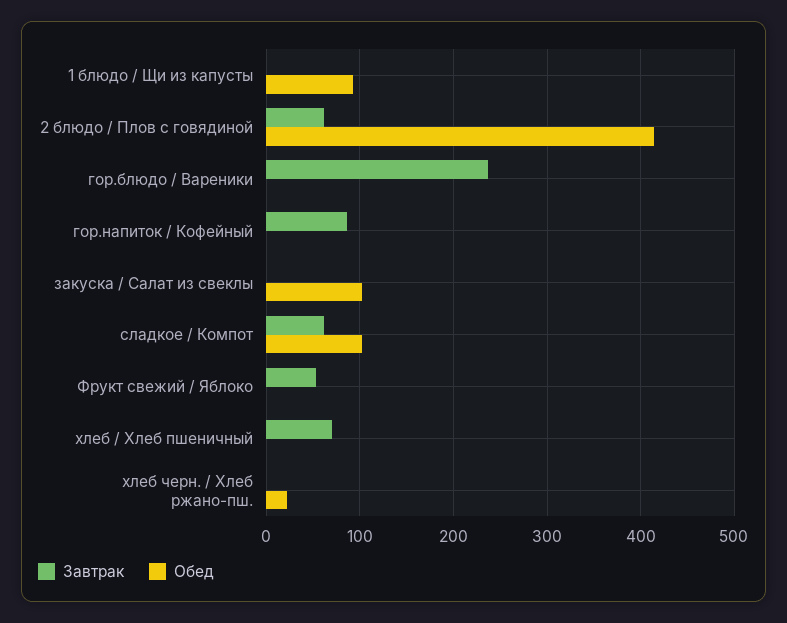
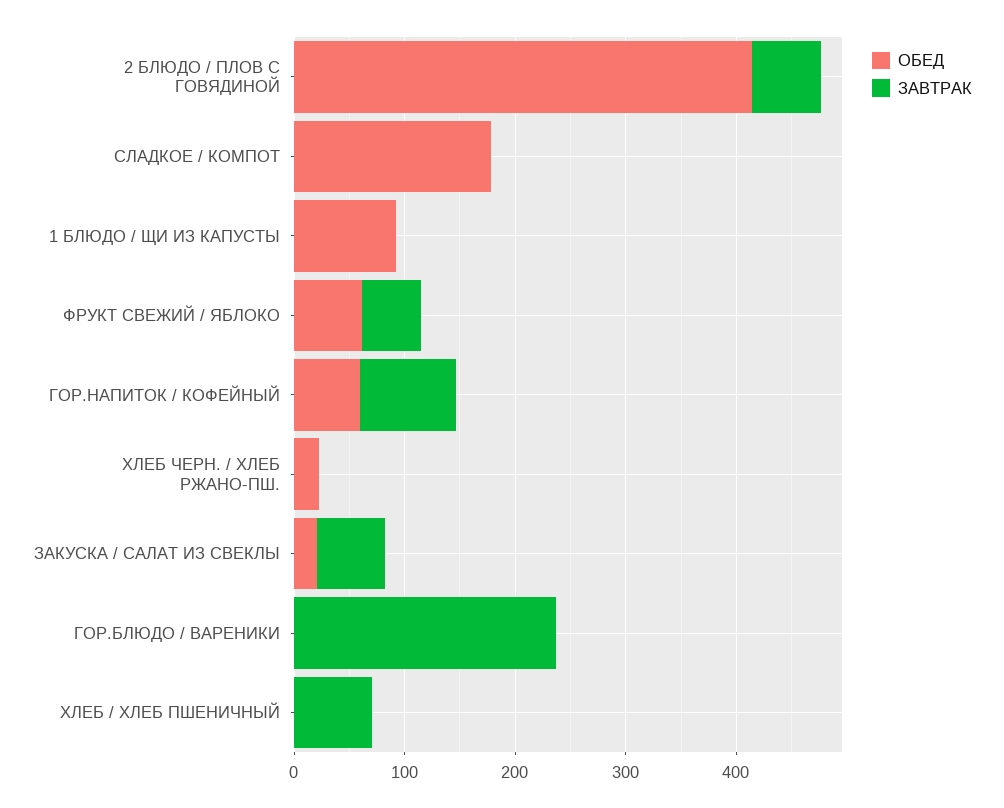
Обед, гор.напиток / Кофейный: 0 -> 60
Завтрак, закуска / Салат из свеклы: 0 -> 60
Обед, закуска / Салат из свеклы: 100 -> 20
Завтрак, сладкое / Компот: 60 -> 0
Обед, сладкое / Компот: 100 -> 180
Обед, Фрукт свежий / Яблоко: 0 -> 60

